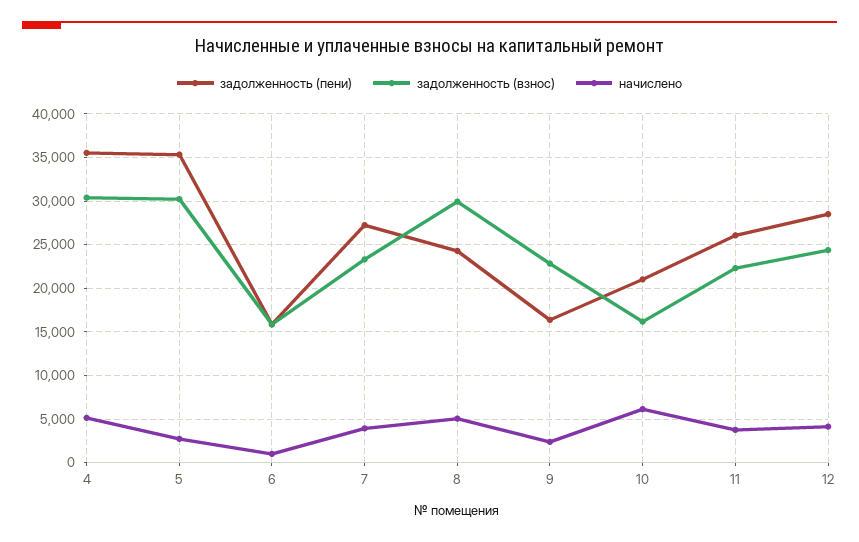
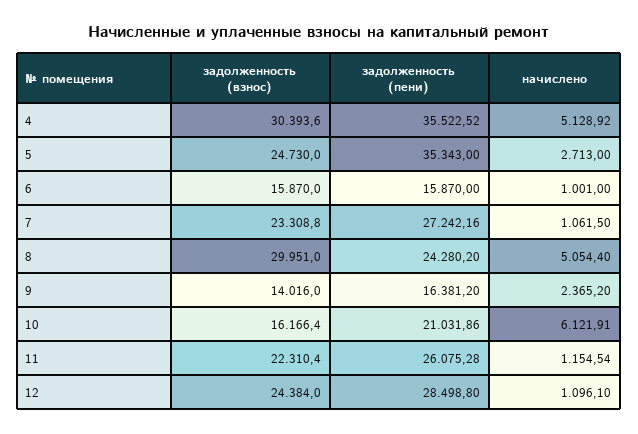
задолженность (взнос), 5: 30000 -> 24730
начислено, 7: 4000 -> 1061.5
задолженность (взнос), 9: 23000 -> 14016
начислено, 11: 4000 -> 1154.54
начислено, 12: 4000 -> 1096.1

